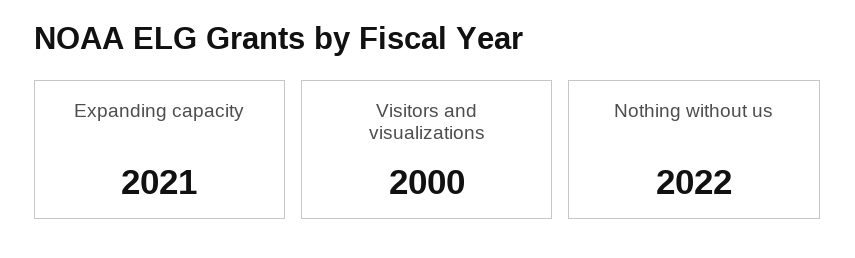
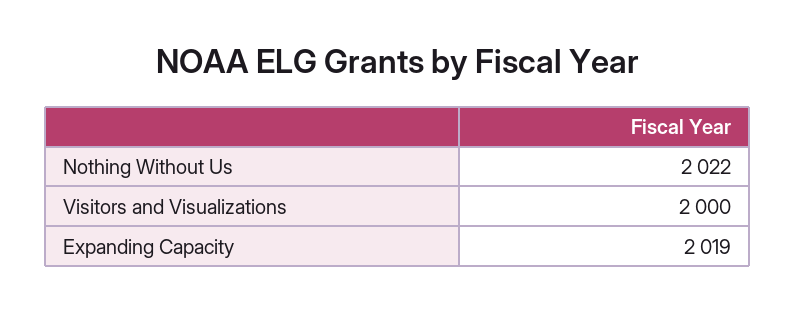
Expanding capacity: 2021 -> 2019

